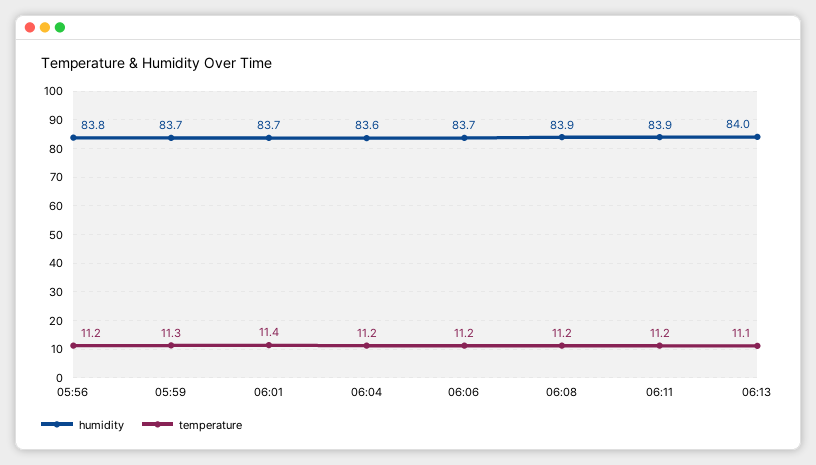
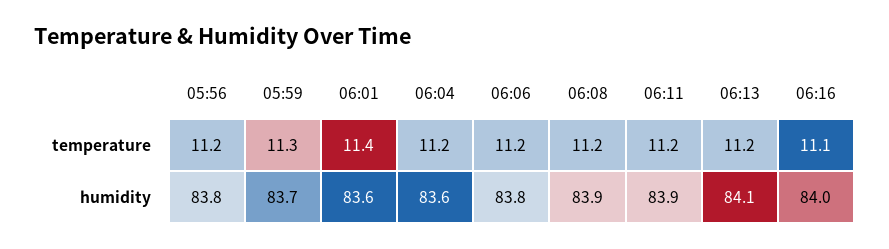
humidity, 06:01: 83.7 -> 83.6
humidity, 06:06: 83.7 -> 83.8
humidity, 06:13: 84 -> 84.1
temperature, 06:13: 11.1 -> 11.2
temperature, 06:16: none -> 11.1
humidity, 06:16: none -> 84

